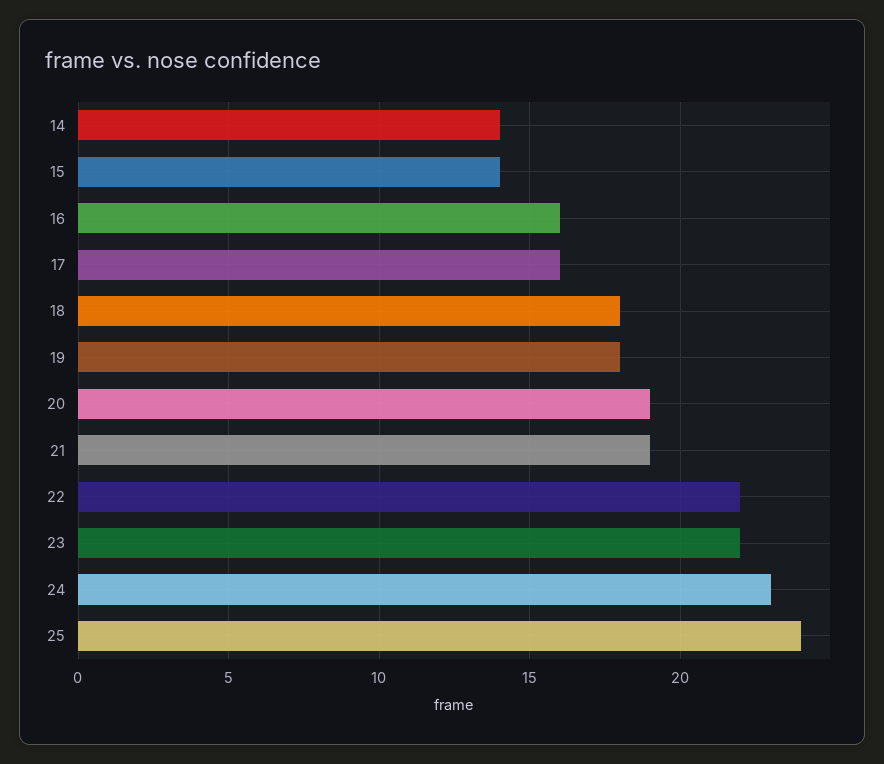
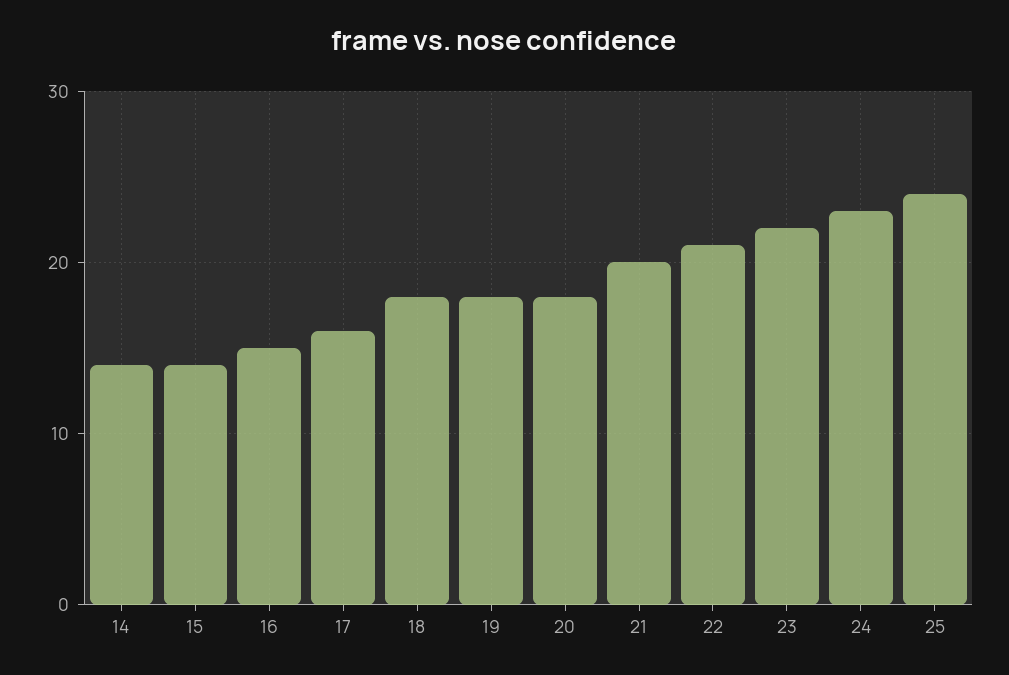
16: 16 -> 15
20: 19 -> 18
21: 19 -> 20
22: 22 -> 21

